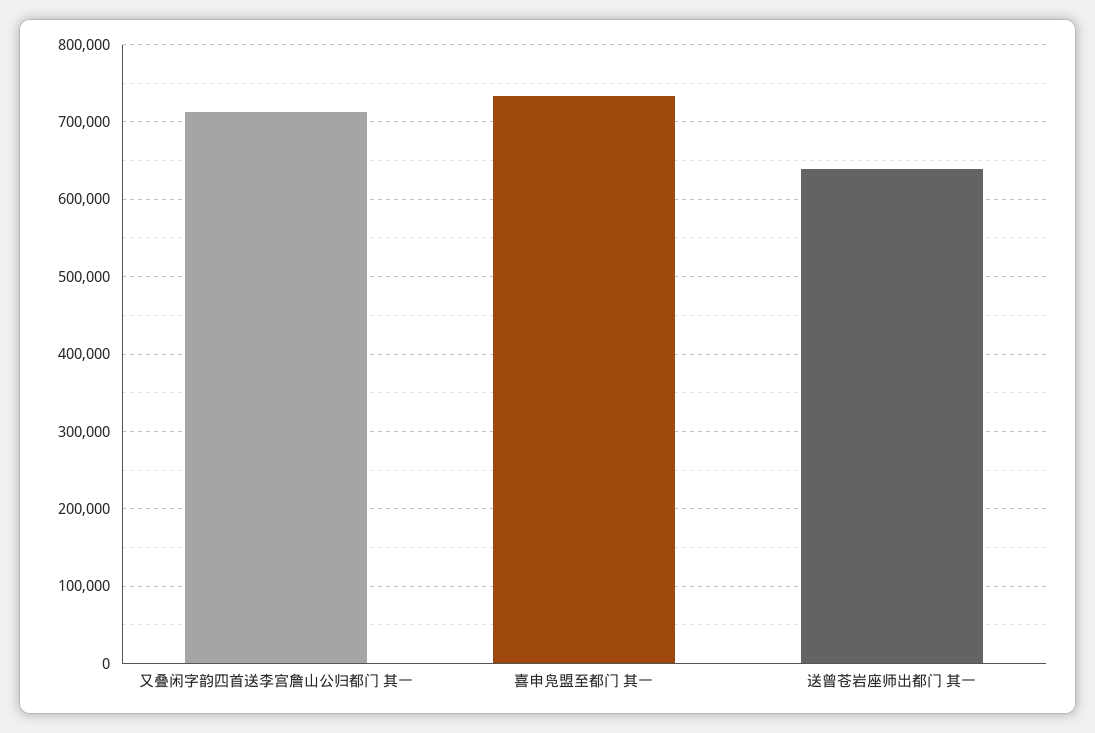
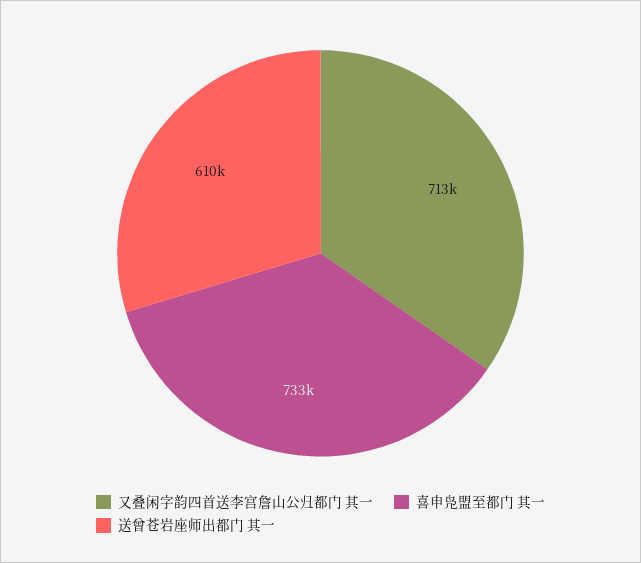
送曾苍岩座师出都门 其一: 640000 -> 610000

